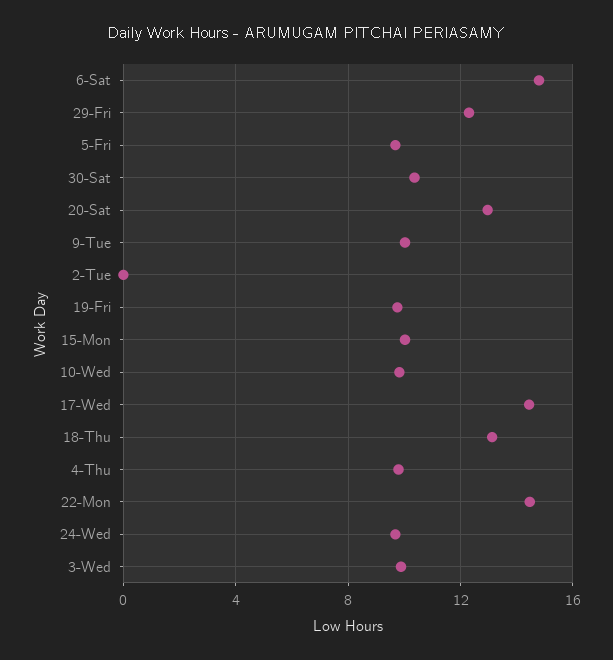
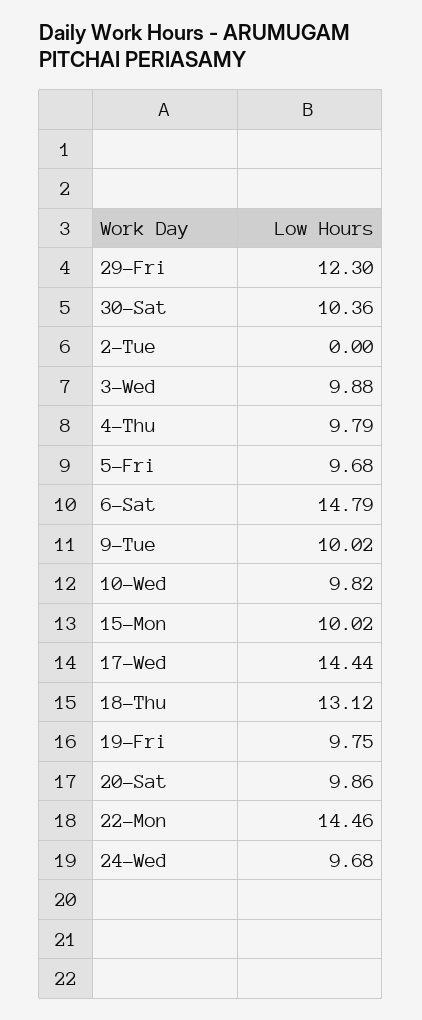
20-Sat: 13 -> 9.86

